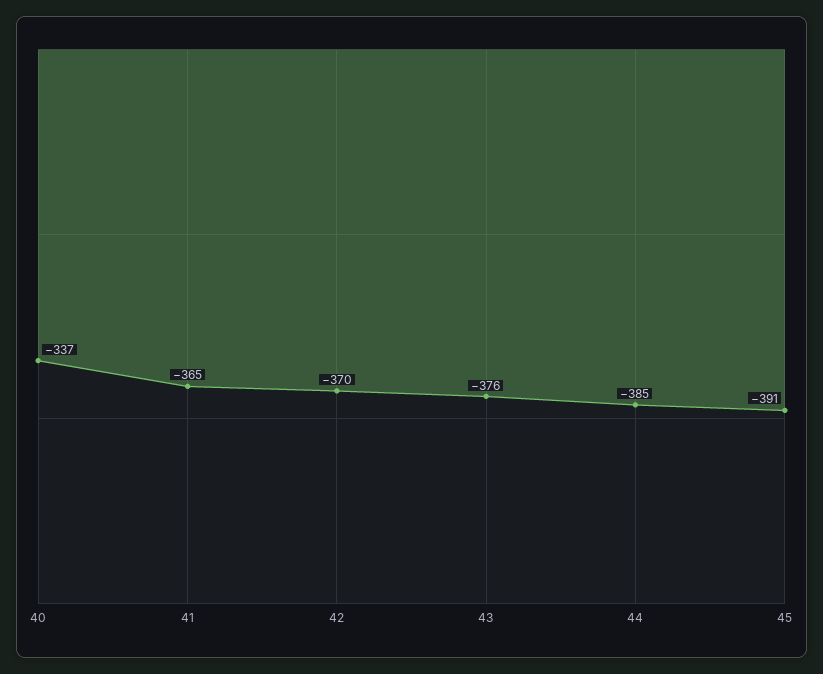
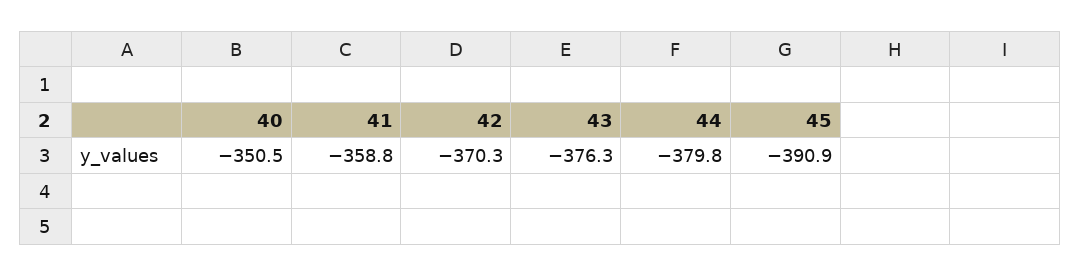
40: -337 -> -350.5
41: -365 -> -358.8
44: -385 -> -379.8

